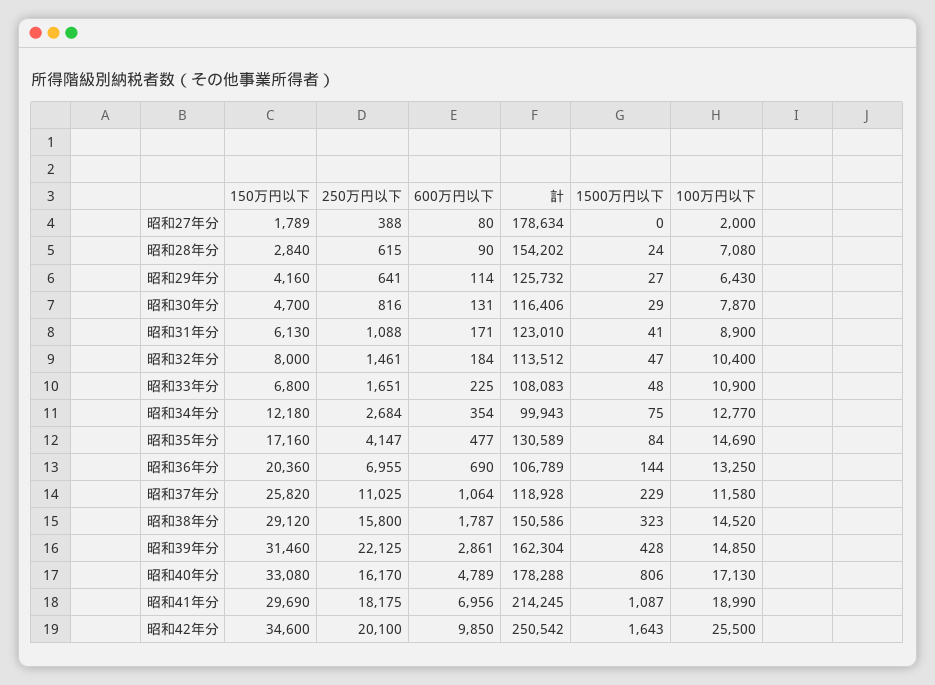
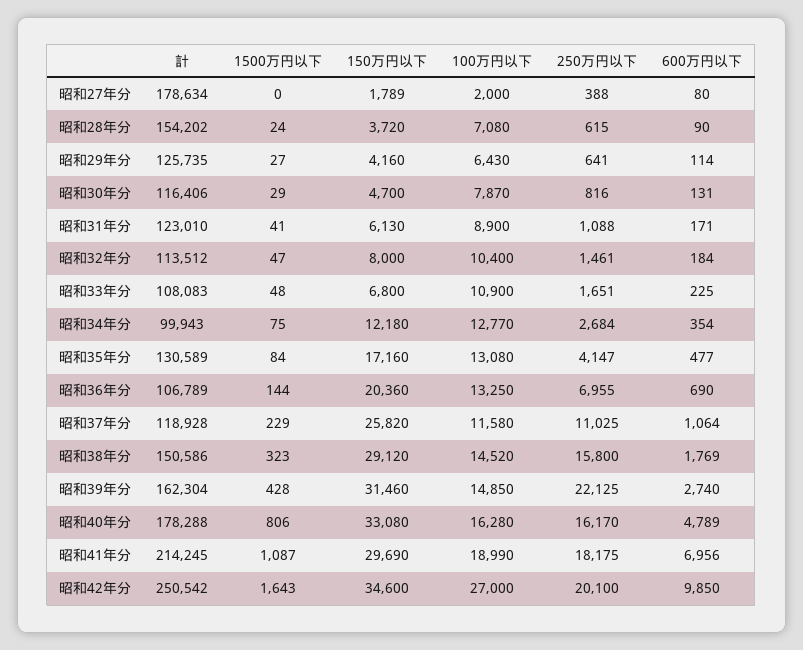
150万円以下, 昭和28年分: 2840 -> 3720
計, 昭和29年分: 125732 -> 125735
100万円以下, 昭和35年分: 14690 -> 13080
600万円以下, 昭和38年分: 1787 -> 1769
600万円以下, 昭和39年分: 2861 -> 2740
100万円以下, 昭和40年分: 17130 -> 16280
100万円以下, 昭和42年分: 25500 -> 27000

